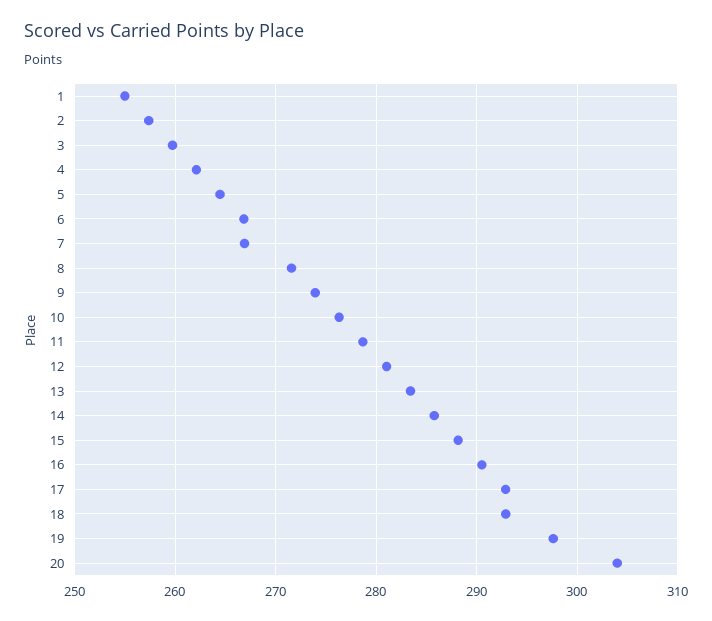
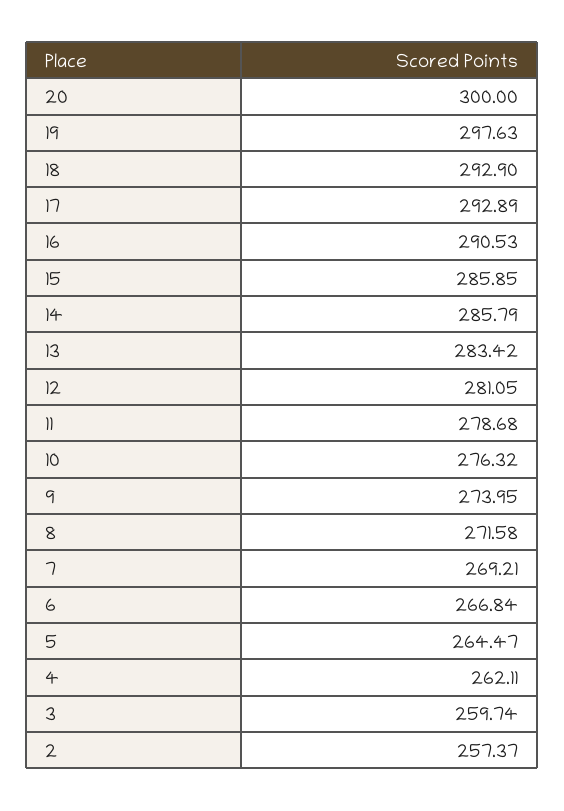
1: 255 -> none
7: 267 -> 269.21
15: 288 -> 285.85
20: 304 -> 300

